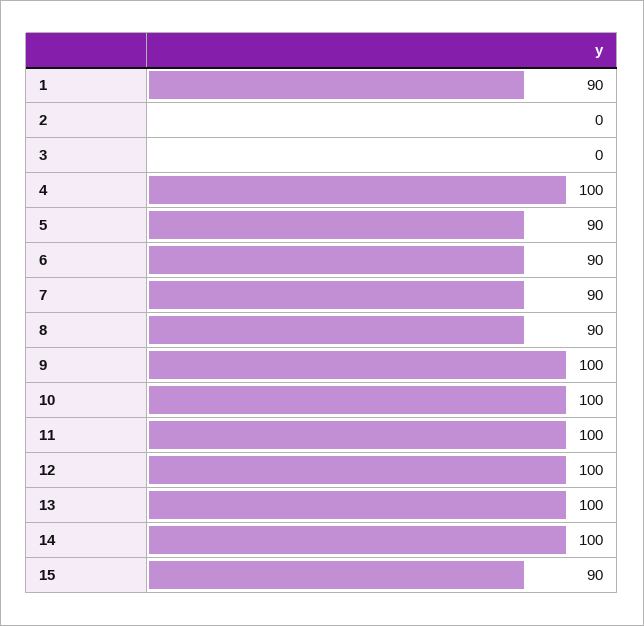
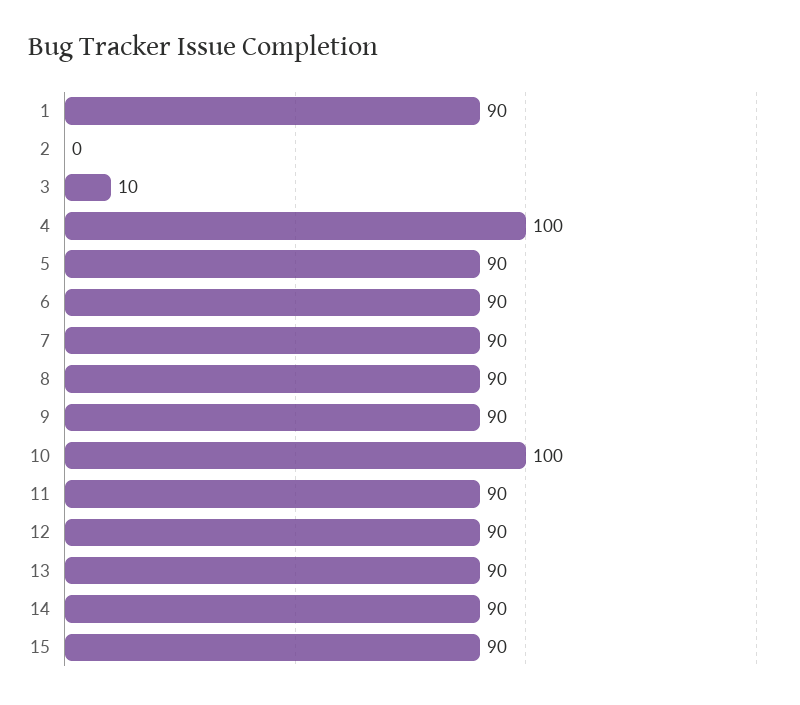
3: 0 -> 10
9: 100 -> 90
11: 100 -> 90
12: 100 -> 90
13: 100 -> 90
14: 100 -> 90

